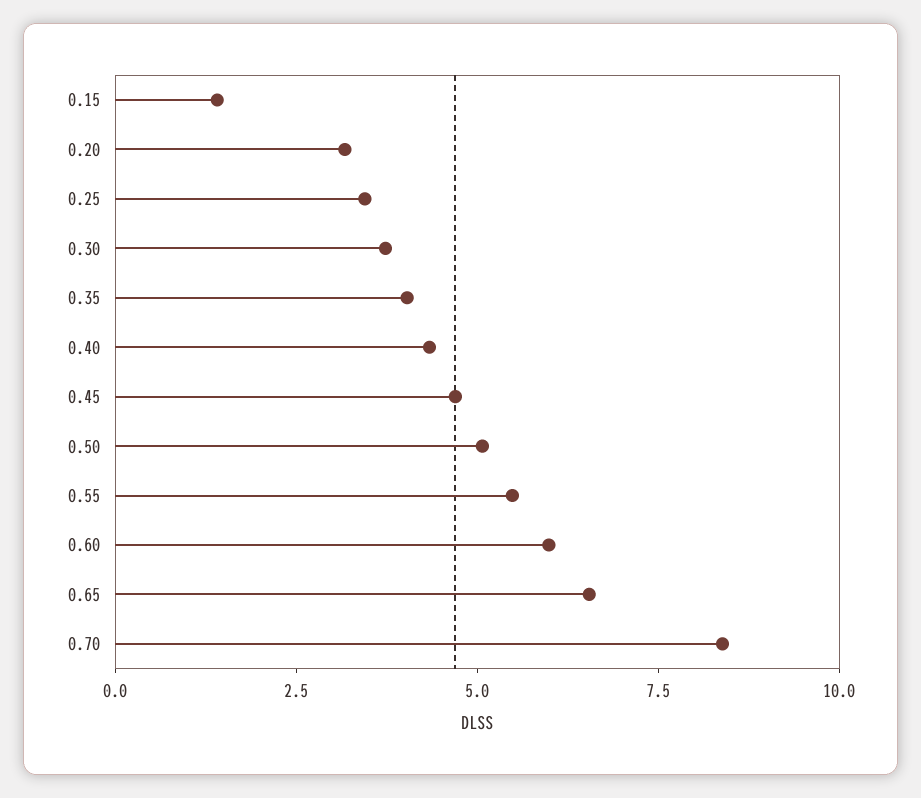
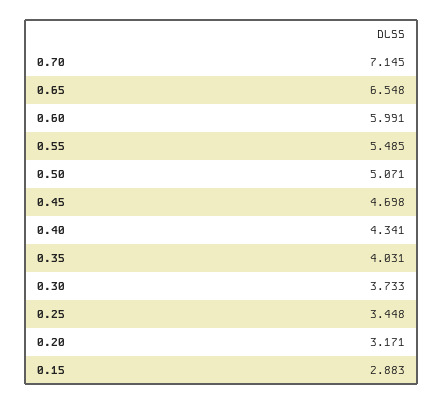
0.15: 1.5 -> 2.883
0.70: 8.5 -> 7.145

